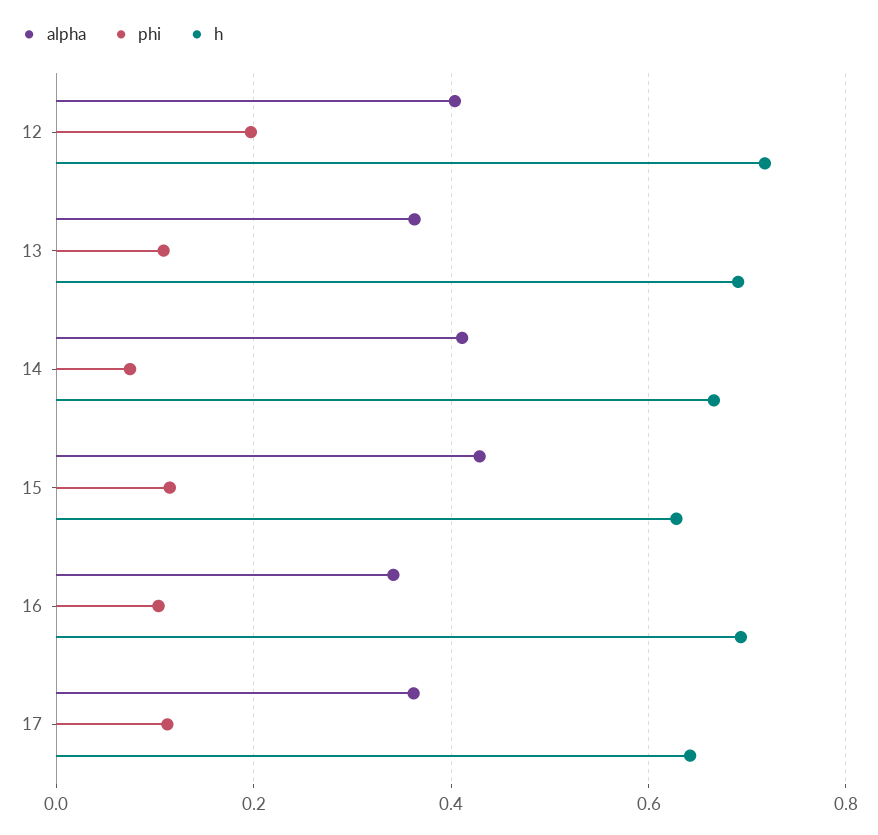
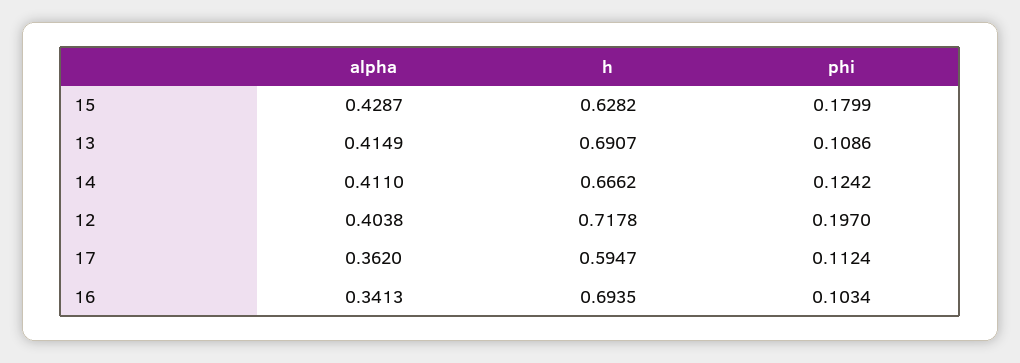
alpha, 13: 0.36 -> 0.4149
phi, 14: 0.08 -> 0.1242
phi, 15: 0.12 -> 0.1799
h, 17: 0.64 -> 0.5947

